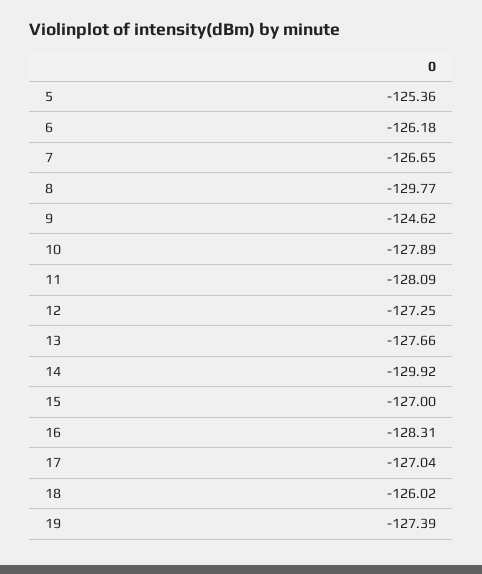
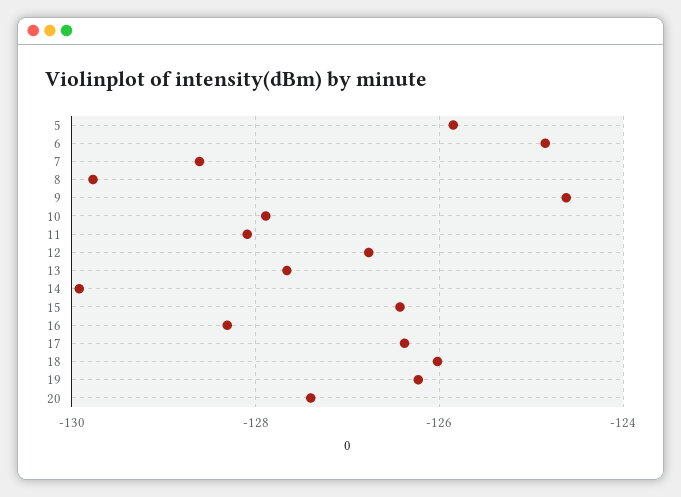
5: -125.36 -> -125.8
6: -126.18 -> -124.8
7: -126.65 -> -128.6
12: -127.25 -> -126.8
15: -127 -> -126.4
17: -127.04 -> -126.4
19: -127.39 -> -126.2
20: none -> -127.4

